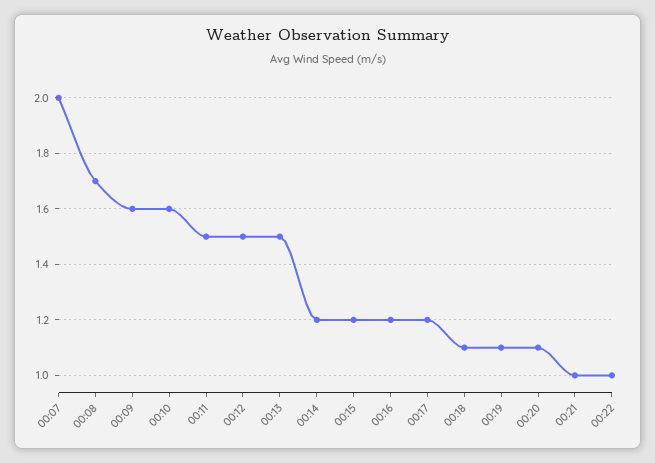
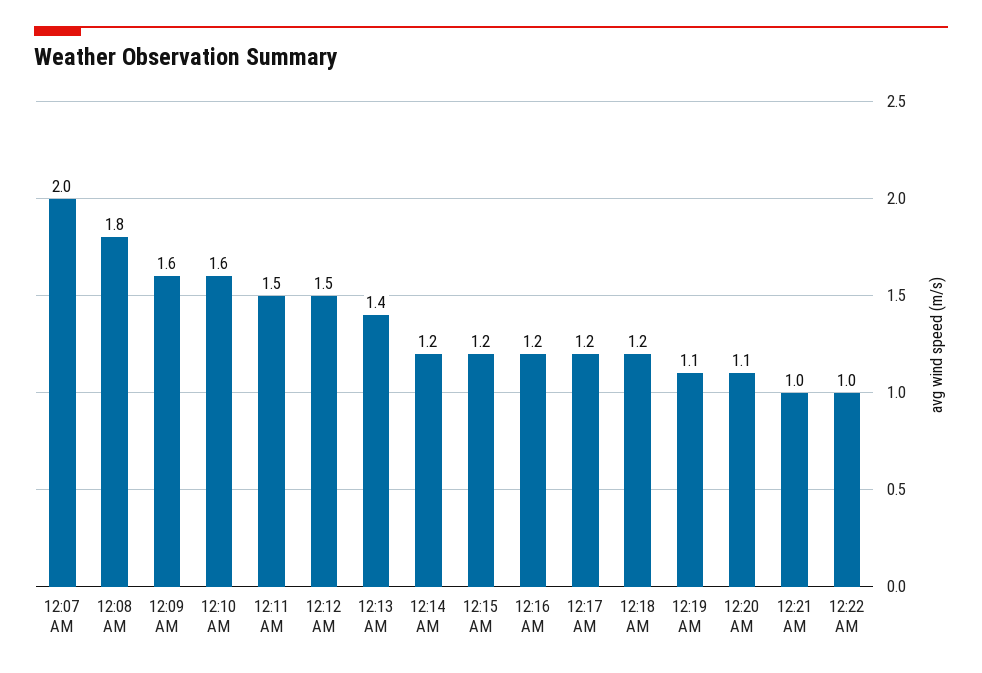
00:08: 1.7 -> 1.8
00:13: 1.5 -> 1.4
00:18: 1.1 -> 1.2

